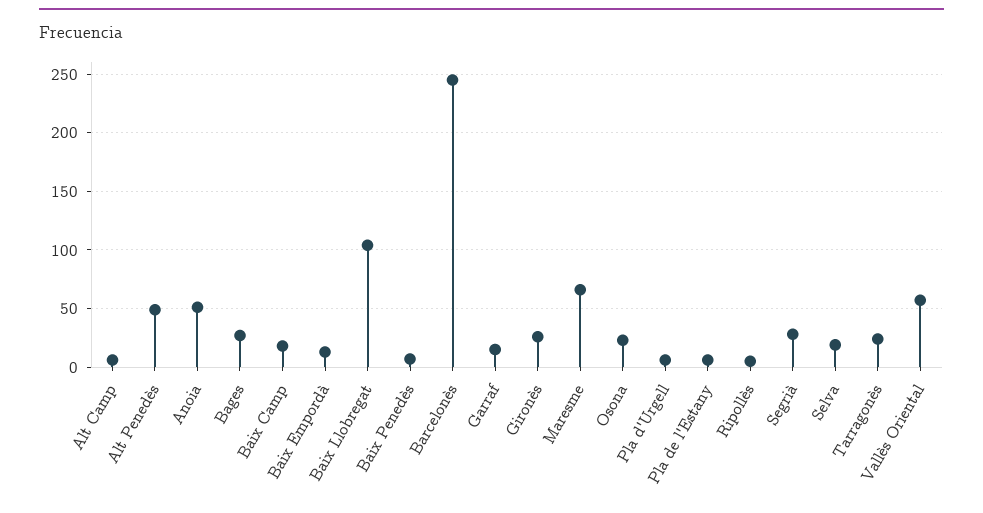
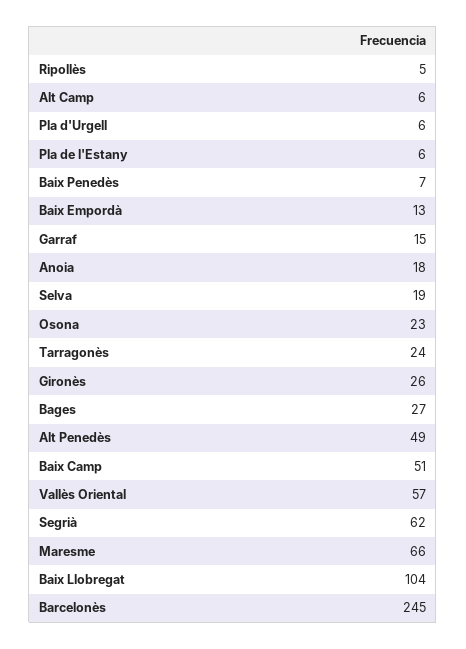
Anoia: 50 -> 18
Baix Camp: 20 -> 51
Segrià: 30 -> 62

